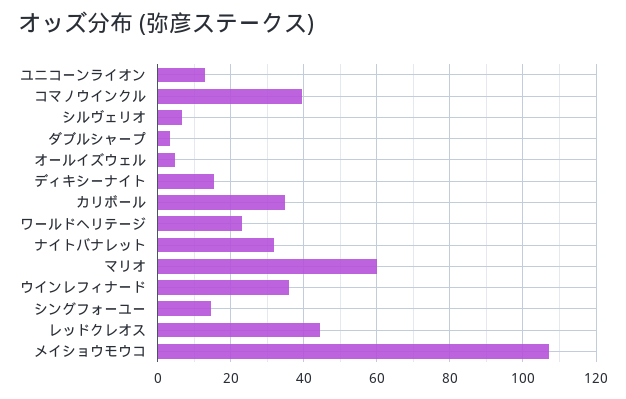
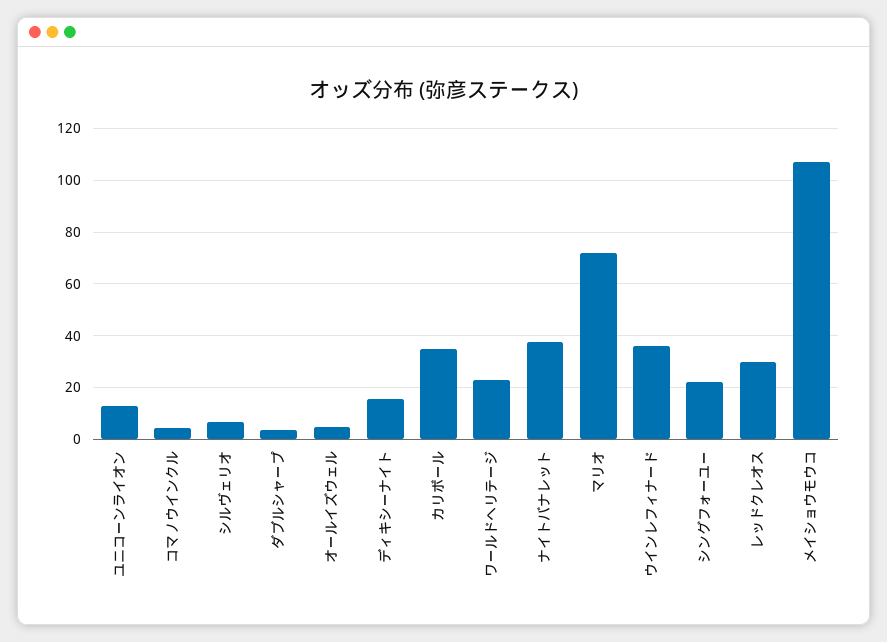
コマノウインクル: 40 -> 5
ナイトバナレット: 32 -> 37.5
マリオ: 60 -> 72.5
シングフォーユー: 14 -> 22.5
レッドクレオス: 44 -> 30

